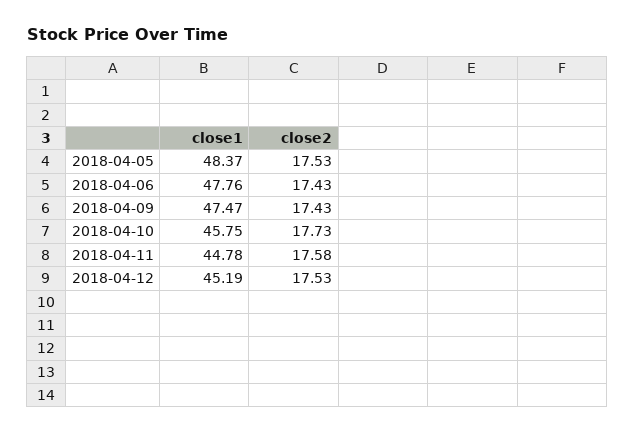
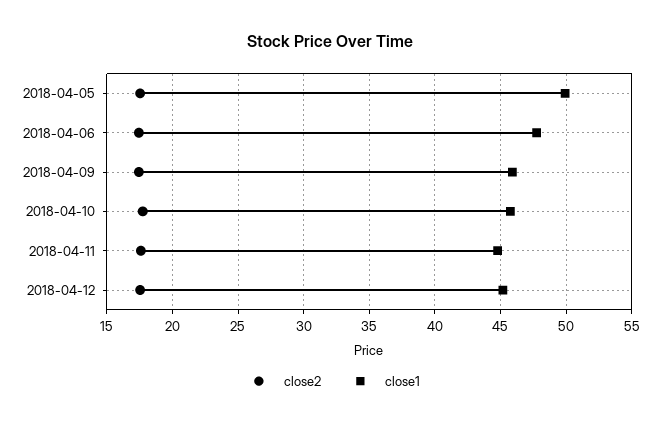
close1, 2018-04-05: 48.37 -> 50
close1, 2018-04-09: 47.47 -> 46

